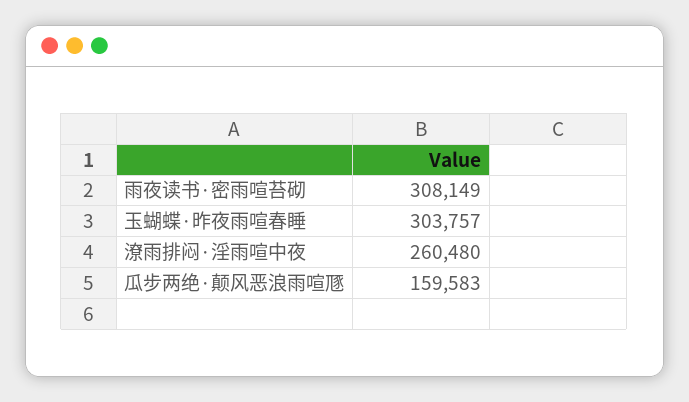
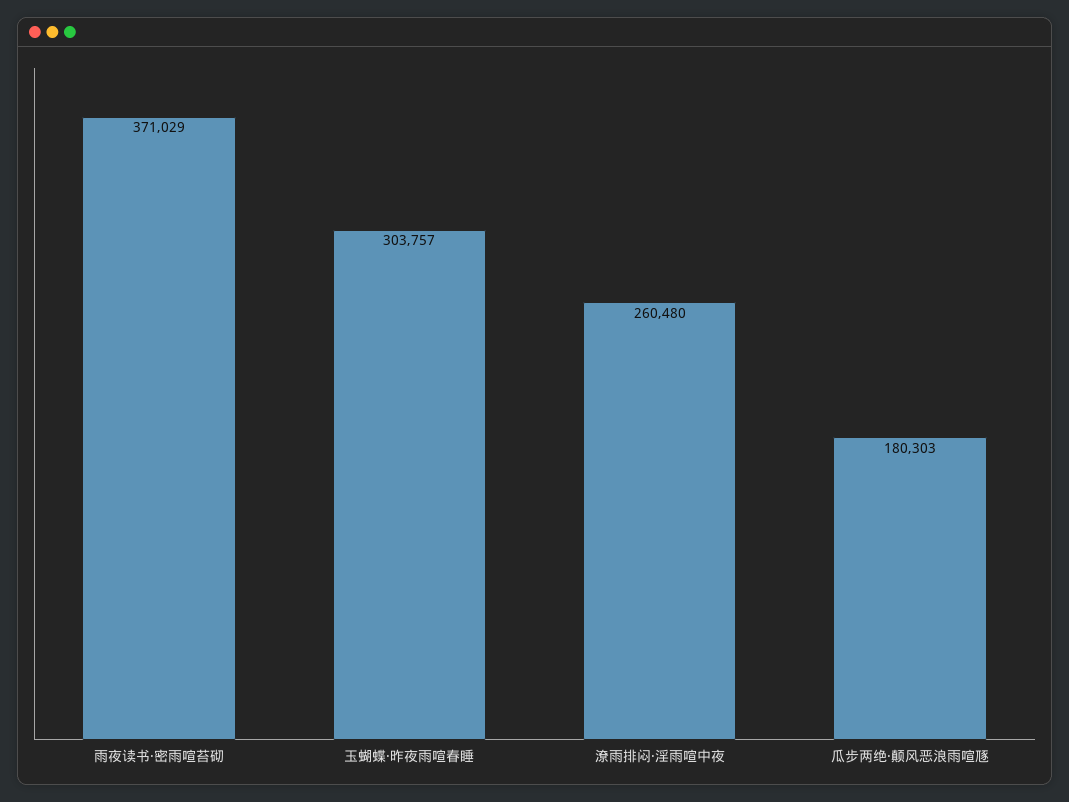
雨夜读书·密雨喧苔砌: 308149 -> 371029
瓜步两绝·颠风恶浪雨喧豗: 159583 -> 180303

